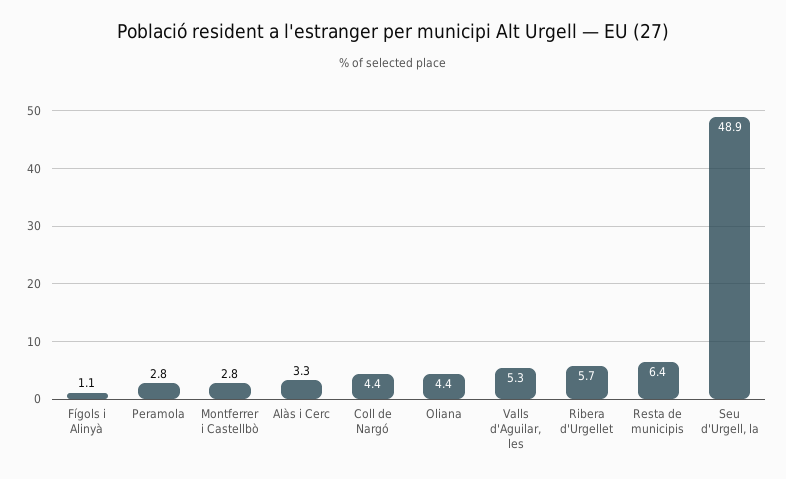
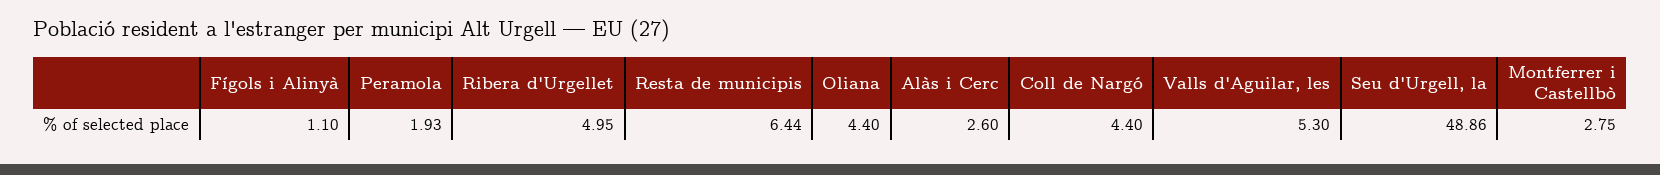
Peramola: 2.8 -> 1.93
Alàs i Cerc: 3.3 -> 2.6
Ribera d'Urgellet: 5.7 -> 4.95

